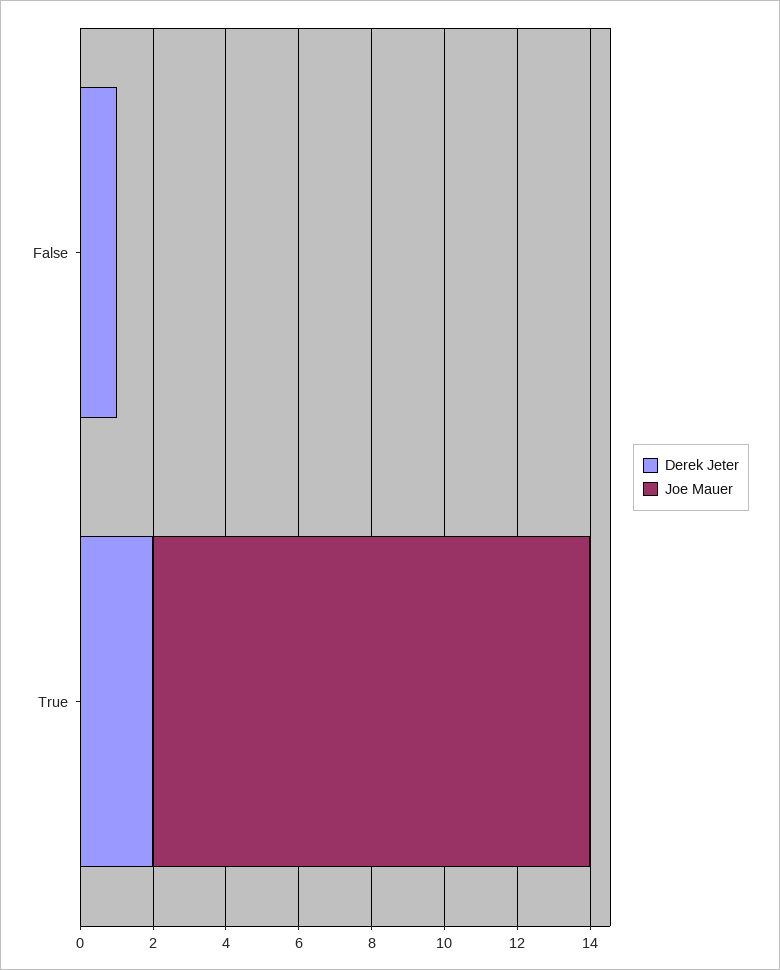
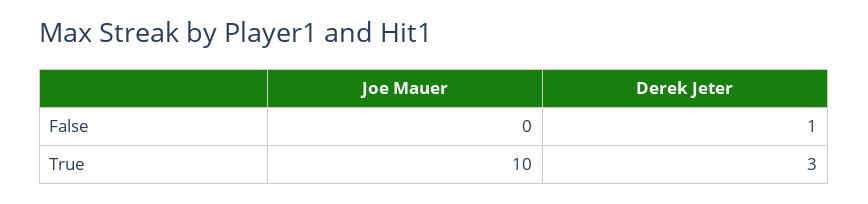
Derek Jeter, True: 2 -> 3
Joe Mauer, True: 12 -> 10

